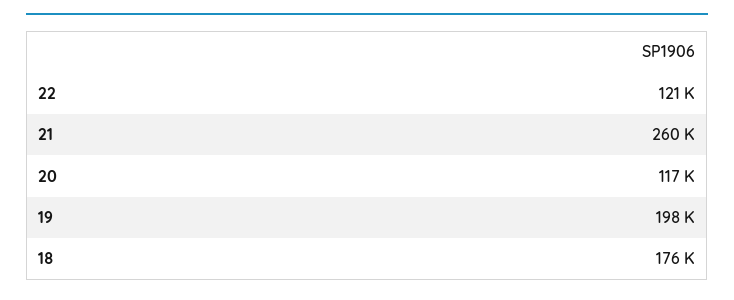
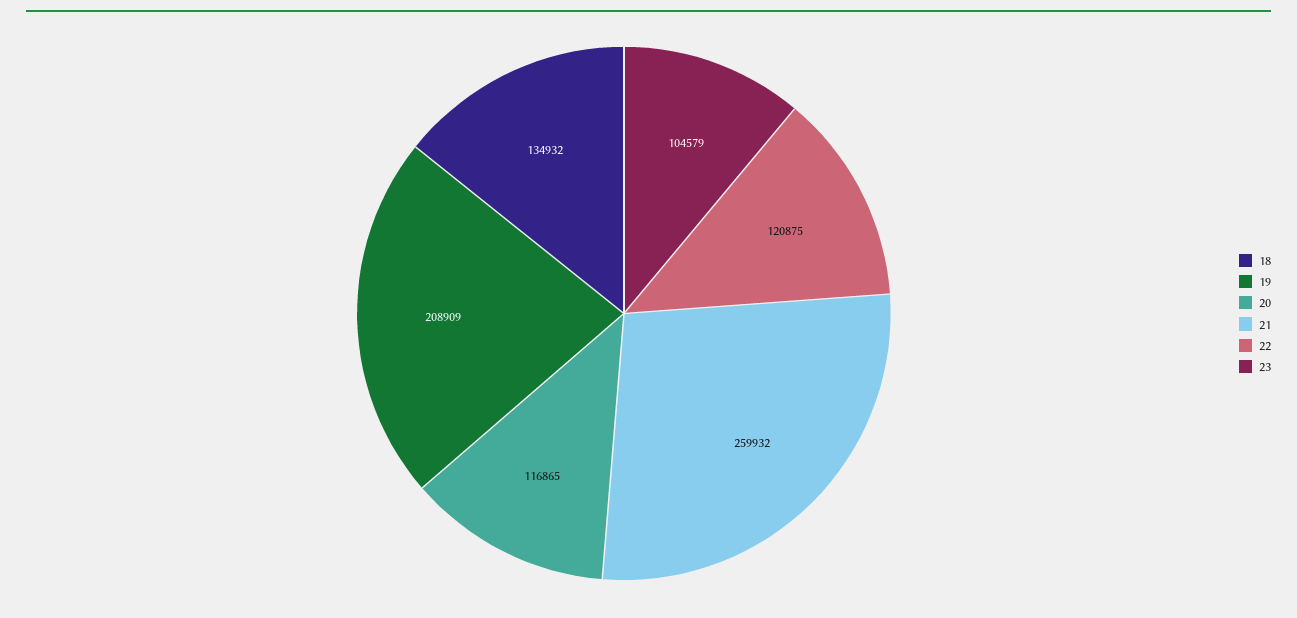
19: 198000 -> 208909
18: 176000 -> 134932
23: none -> 104579

